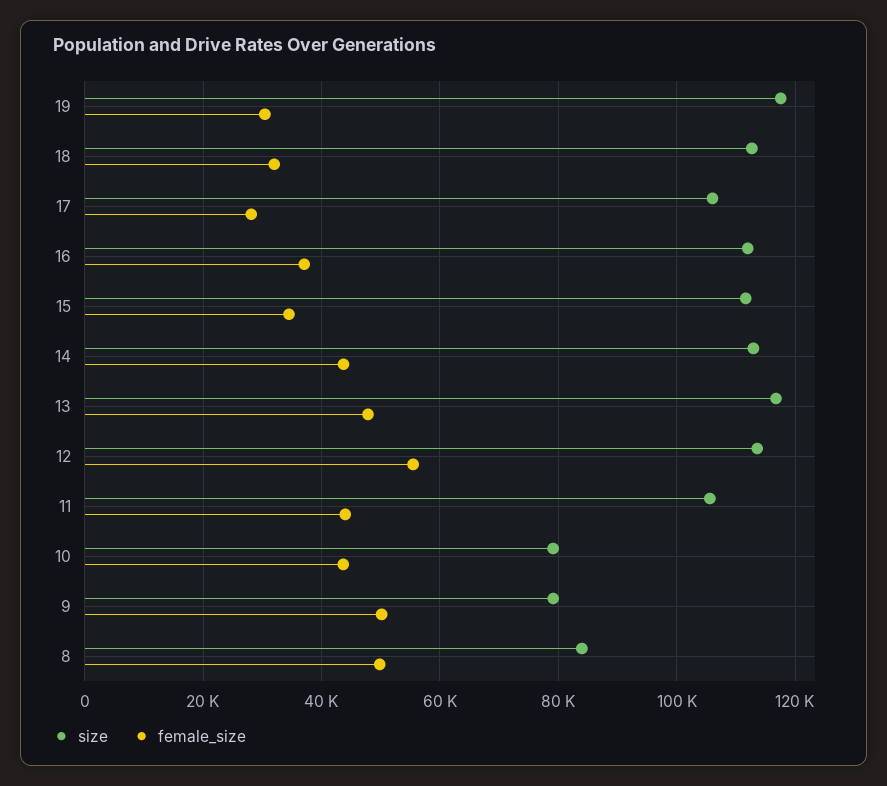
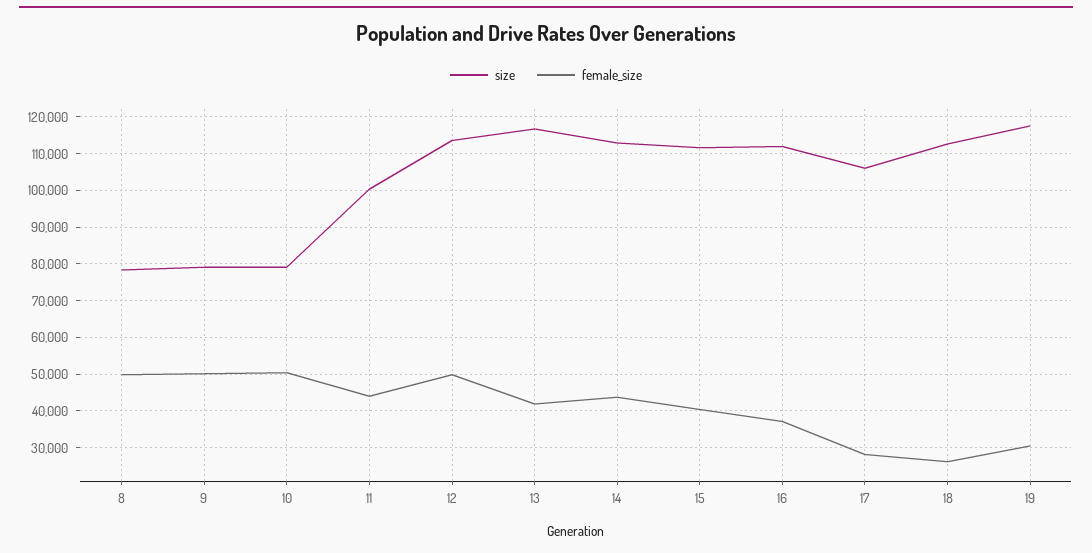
female_size, 18: 32000 -> 26000
female_size, 15: 34000 -> 40000
female_size, 13: 48000 -> 42000
female_size, 12: 56000 -> 50000
size, 11: 106000 -> 100000
female_size, 10: 44000 -> 50000
size, 8: 84000 -> 78000

